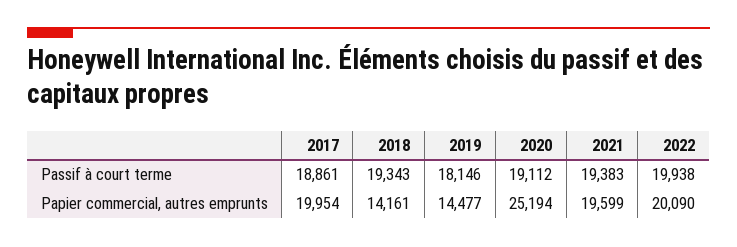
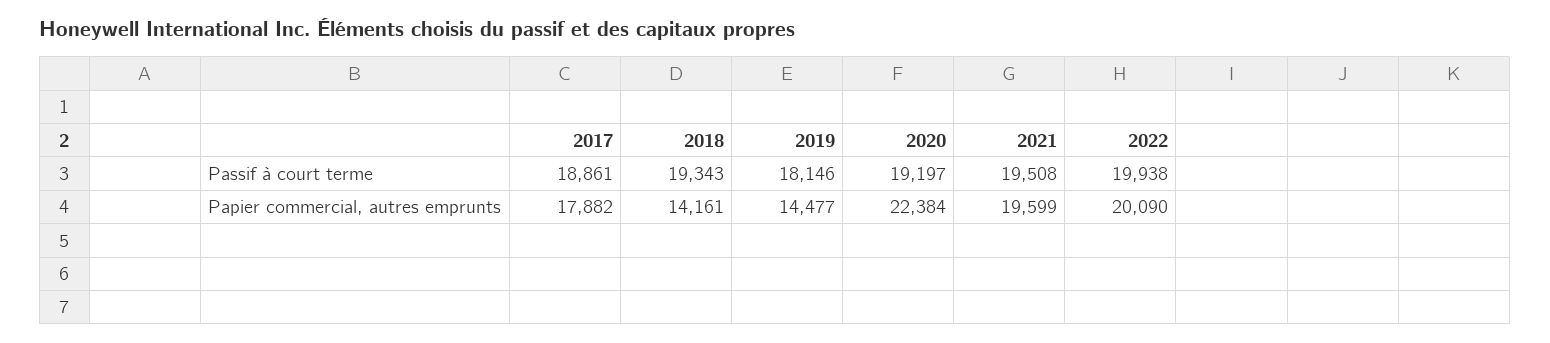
2020, Passif à court terme: 19112 -> 19197
2021, Passif à court terme: 19383 -> 19508
2017, Papier commercial, autres emprunts: 19954 -> 17882
2020, Papier commercial, autres emprunts: 25194 -> 22384

